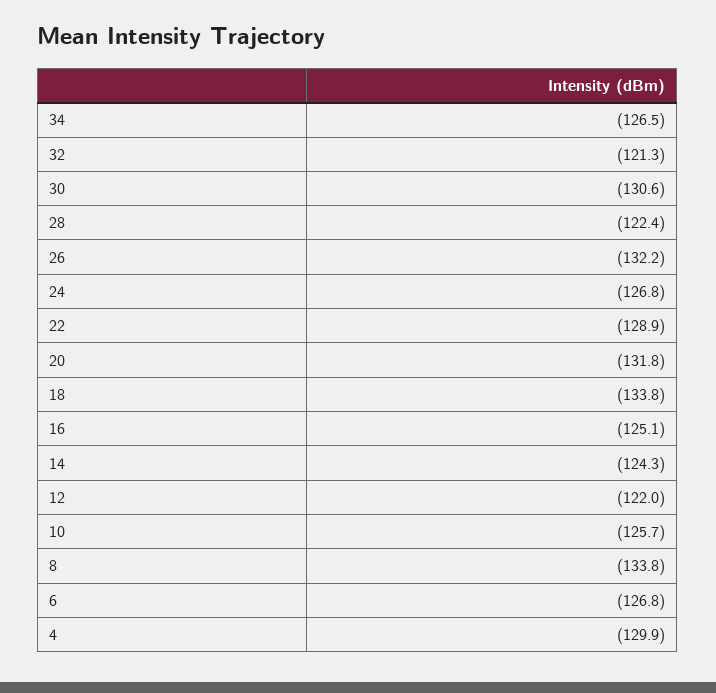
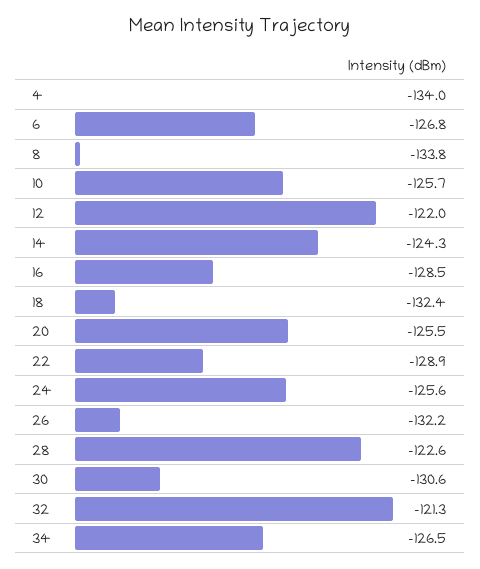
28: -122.4 -> -122.6
24: -126.8 -> -125.6
20: -131.8 -> -125.5
18: -133.8 -> -132.4
16: -125.1 -> -128.5
4: -129.9 -> -134

